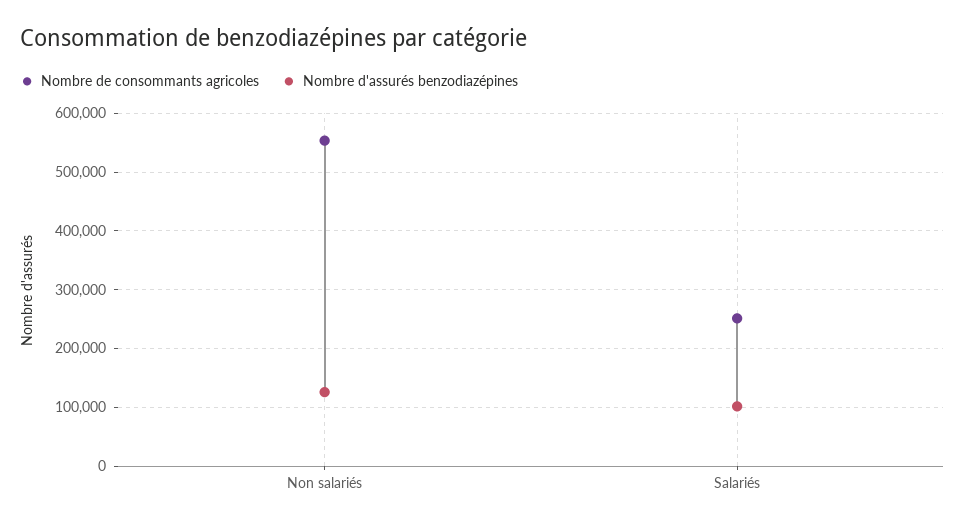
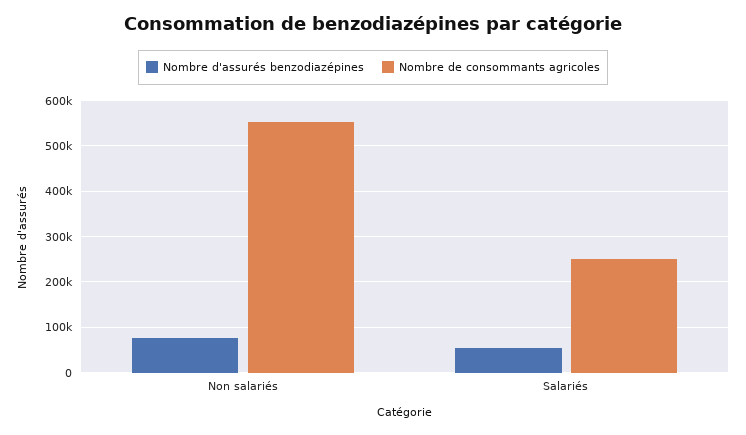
Nombre d'assurés benzodiazépines, Non salariés: 120000 -> 80000
Nombre d'assurés benzodiazépines, Salariés: 100000 -> 60000

